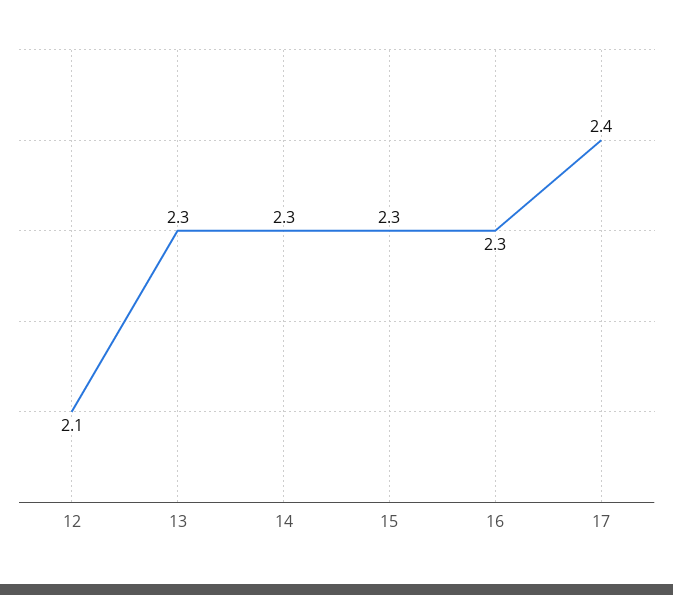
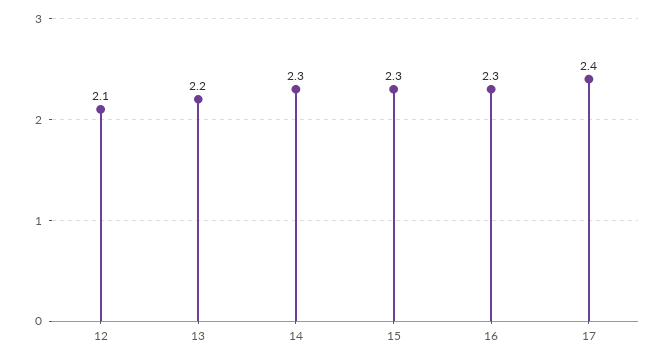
13: 2.3 -> 2.2

